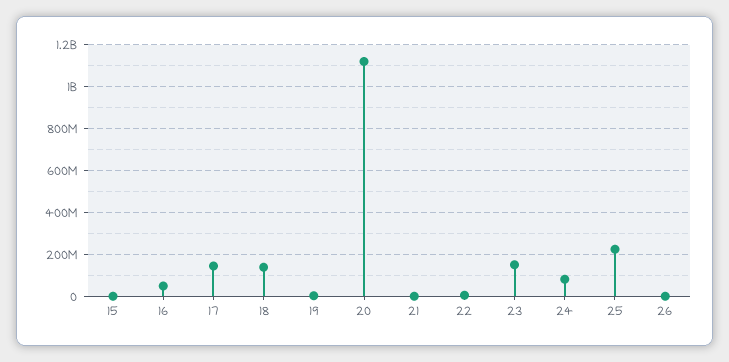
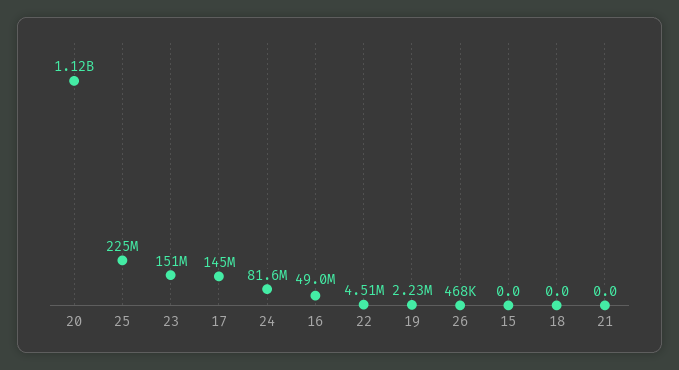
18: 150000000 -> 0

